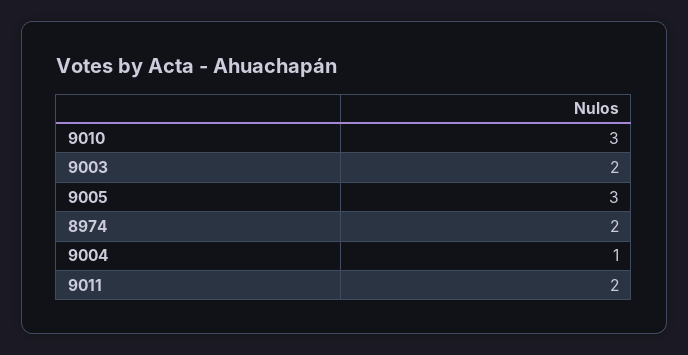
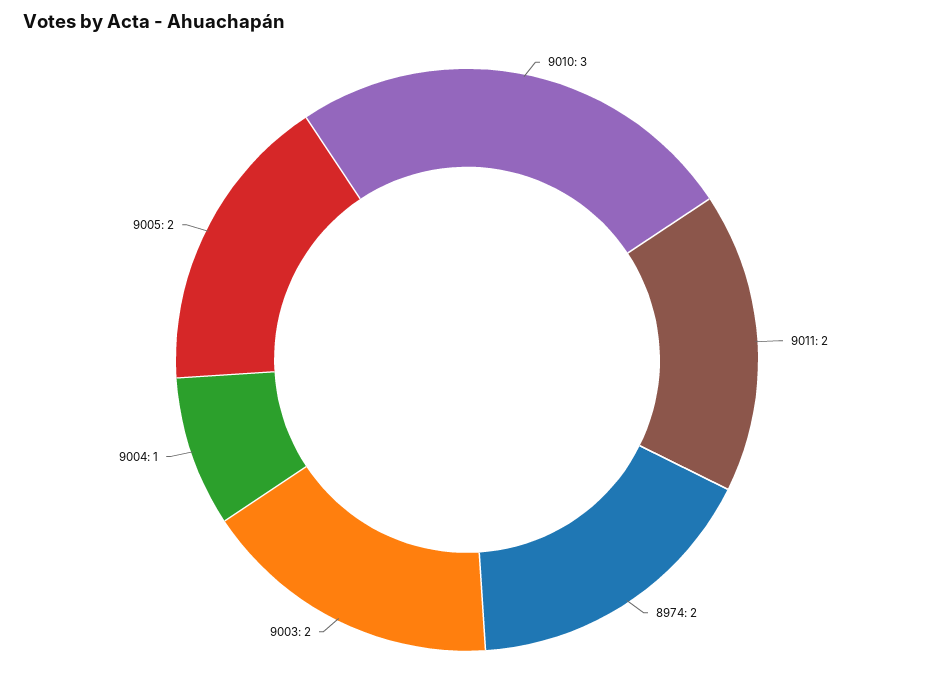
9005: 3 -> 2

